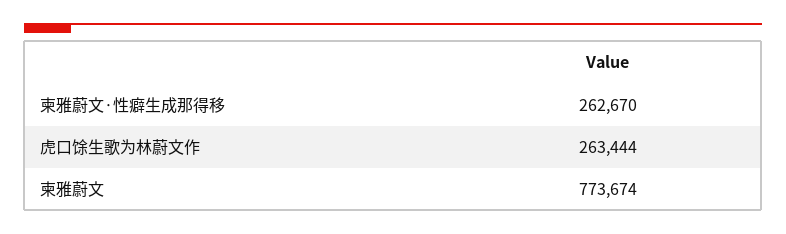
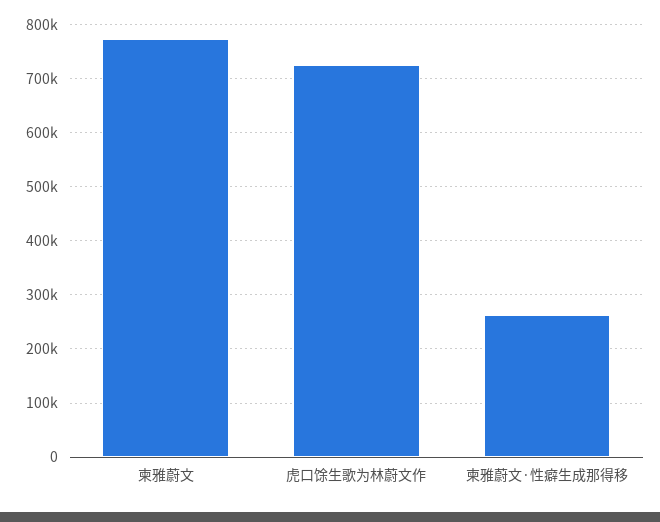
虎口馀生歌为林蔚文作: 263444 -> 720000

